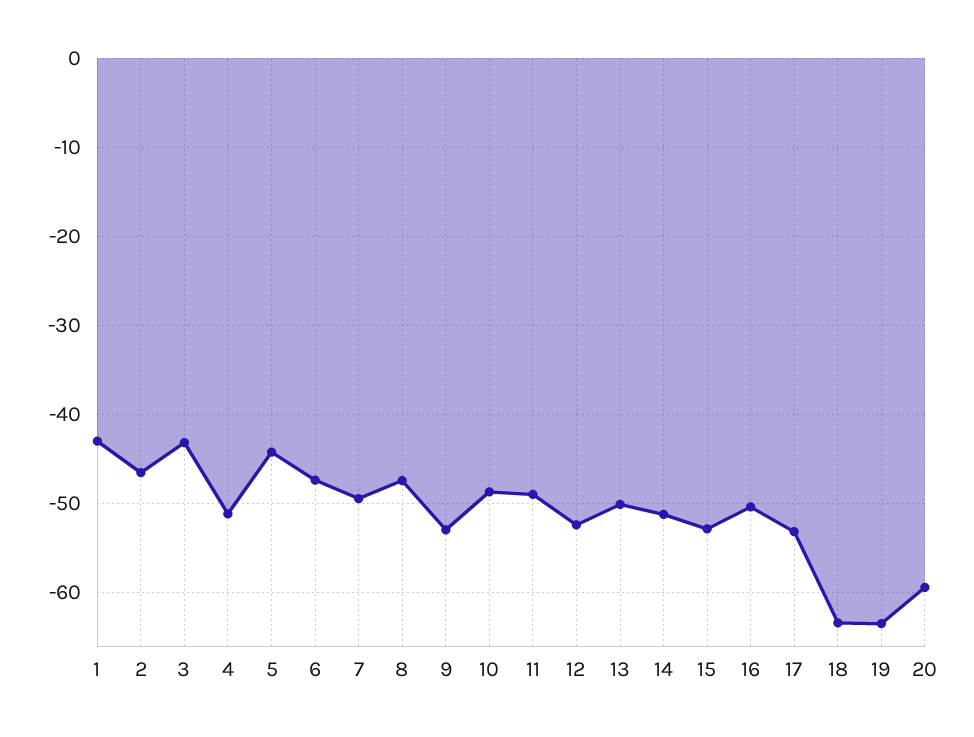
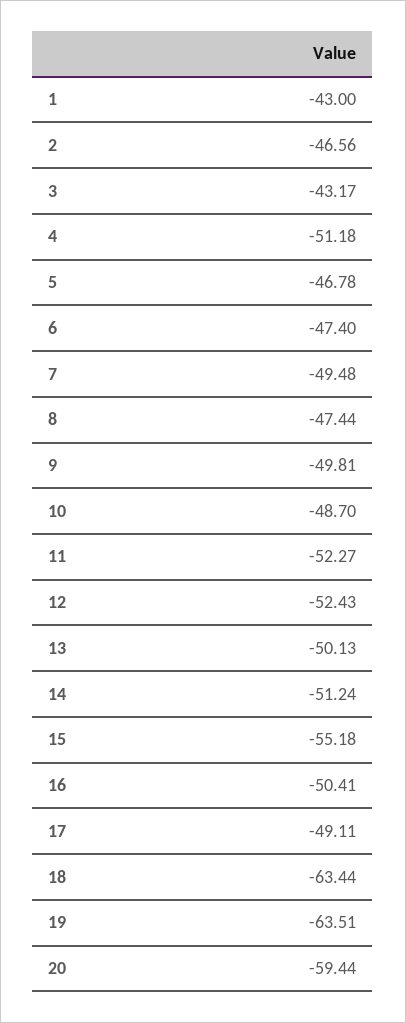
5: -44 -> -46.78
9: -53 -> -49.81
11: -49 -> -52.27
15: -53 -> -55.18
17: -53 -> -49.11

